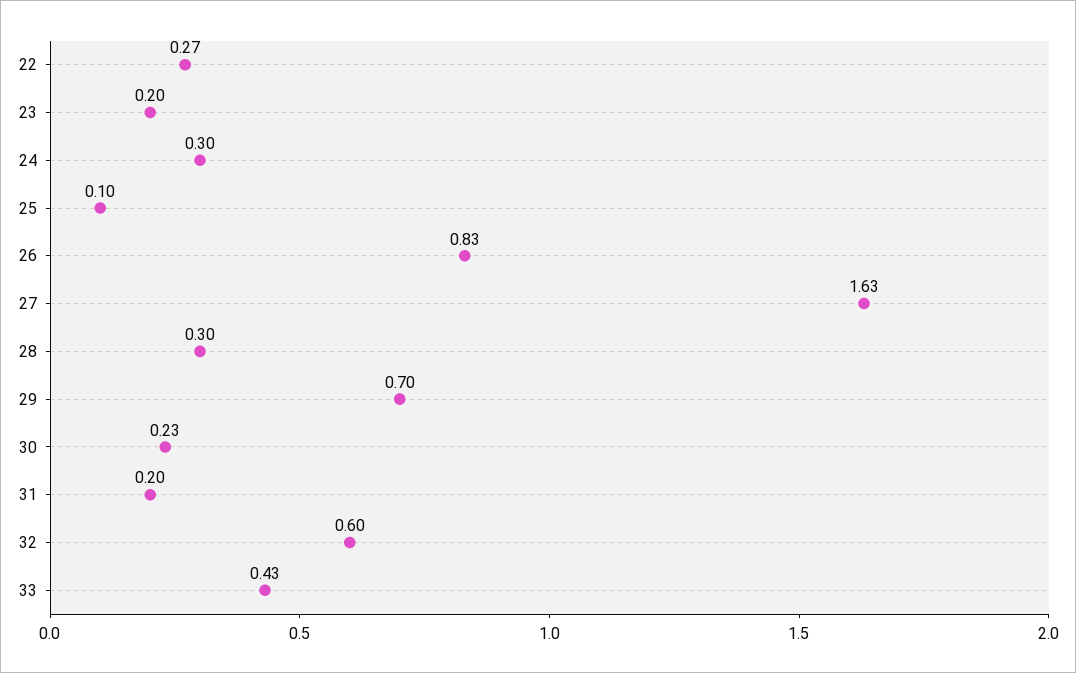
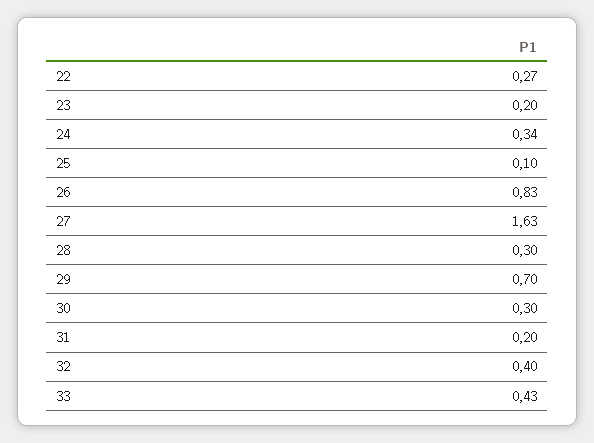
24: 0.3 -> 0.34
30: 0.23 -> 0.3
32: 0.6 -> 0.4

